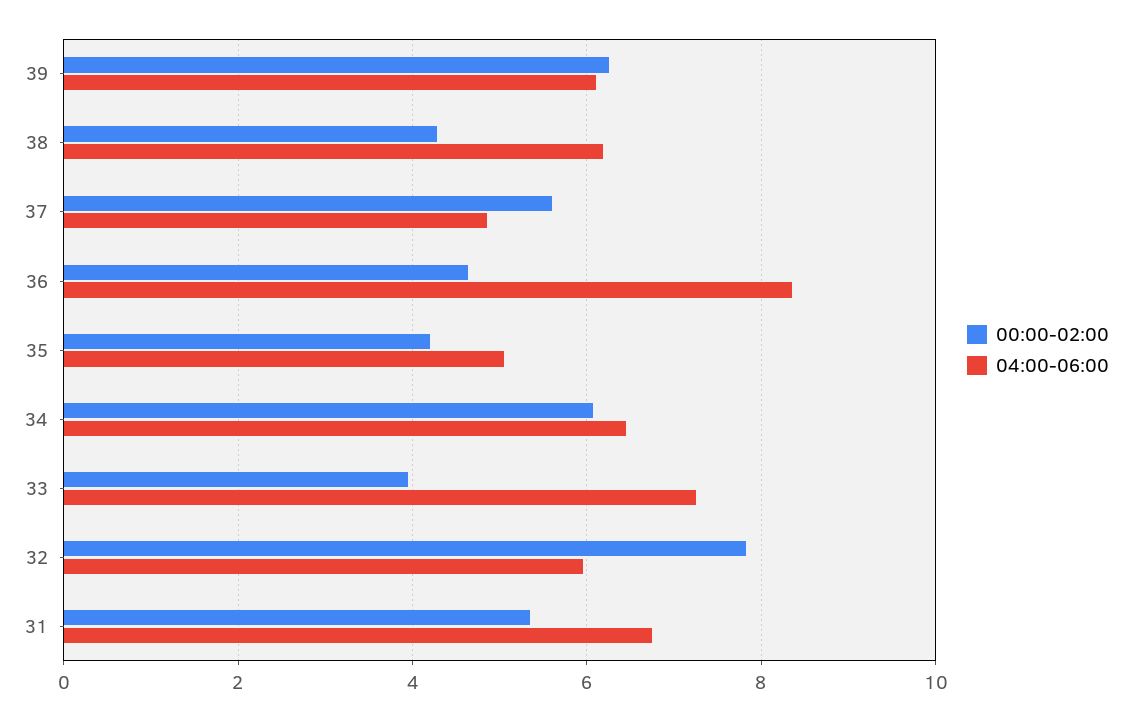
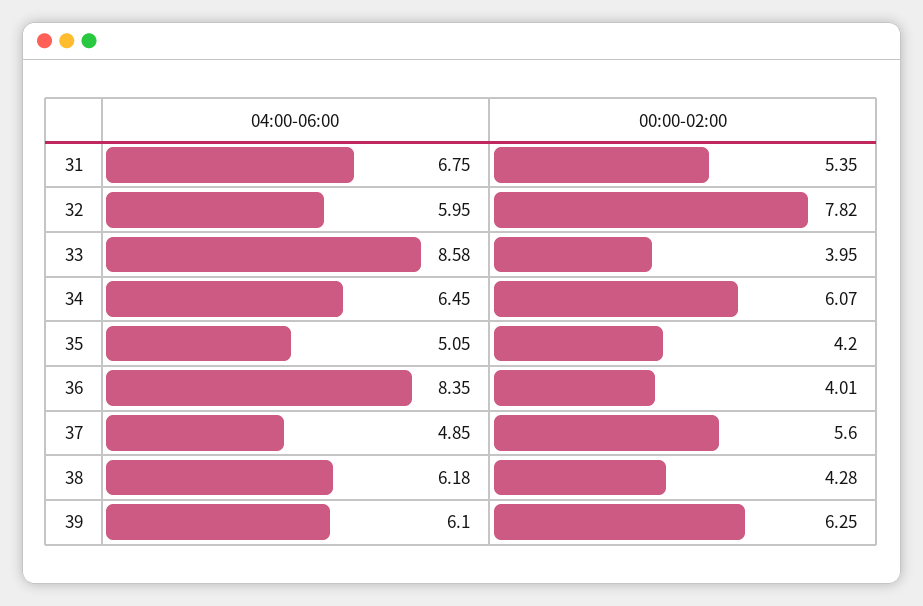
00:00-02:00, 36: 4.6 -> 4.01
04:00-06:00, 33: 7.2 -> 8.58

